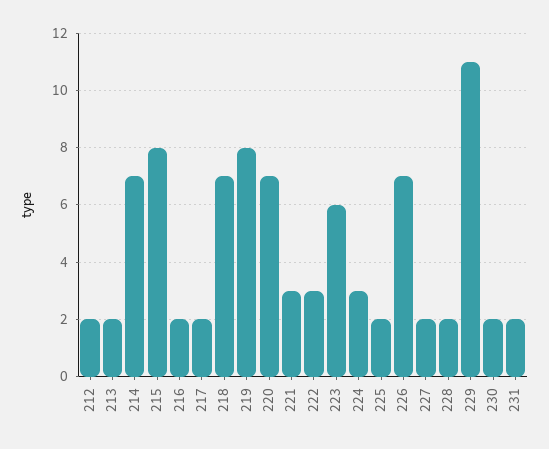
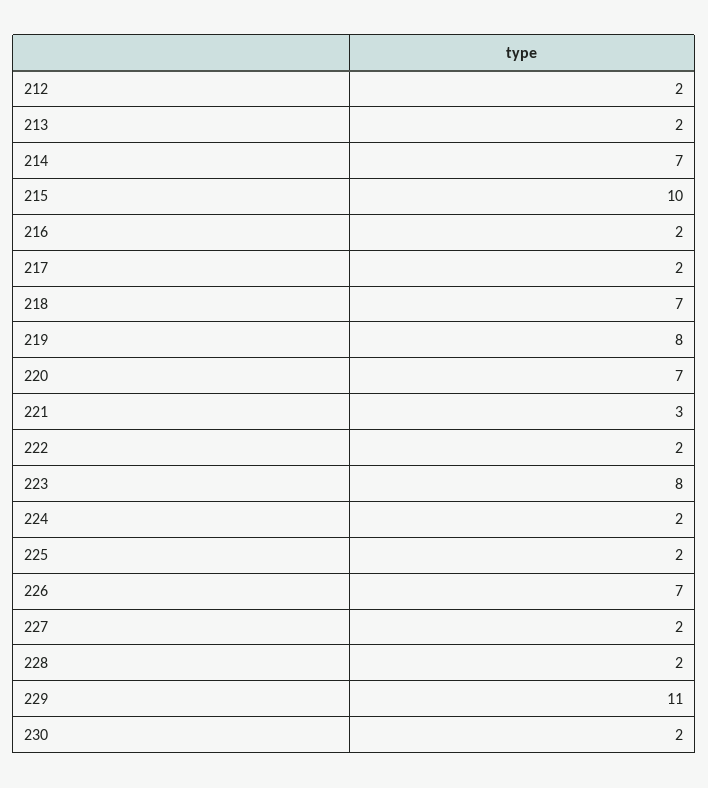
215: 8 -> 10
222: 3 -> 2
223: 6 -> 8
224: 3 -> 2
231: 2 -> none

